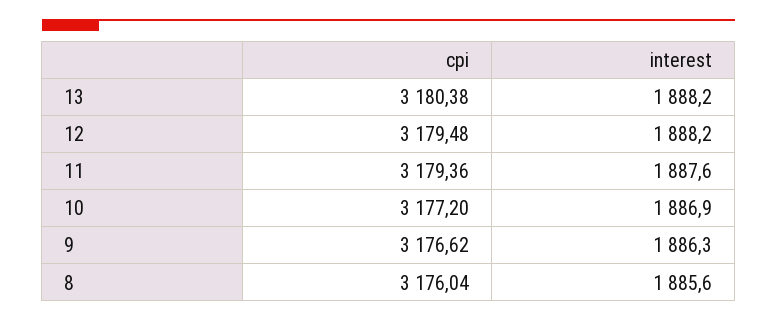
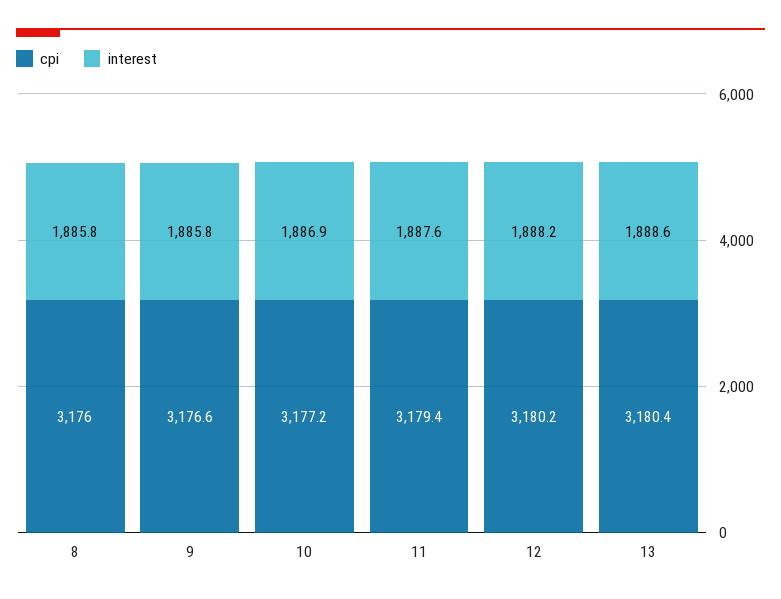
interest, 13: 1888.2 -> 1888.6
cpi, 12: 3179.48 -> 3180.2
interest, 9: 1886.3 -> 1885.8
interest, 8: 1885.6 -> 1885.8

